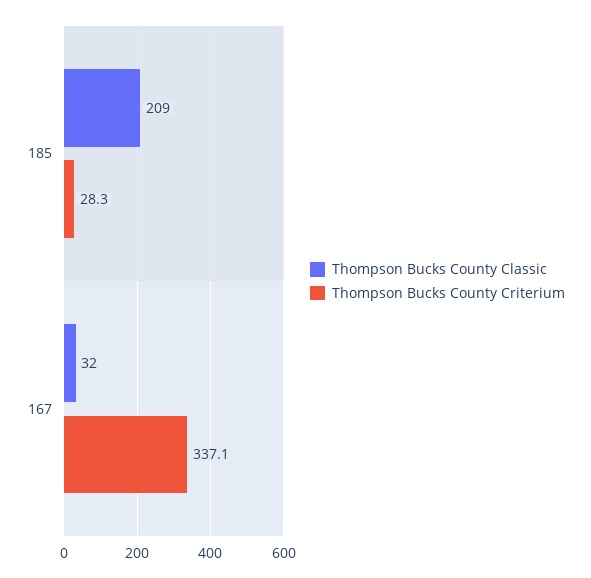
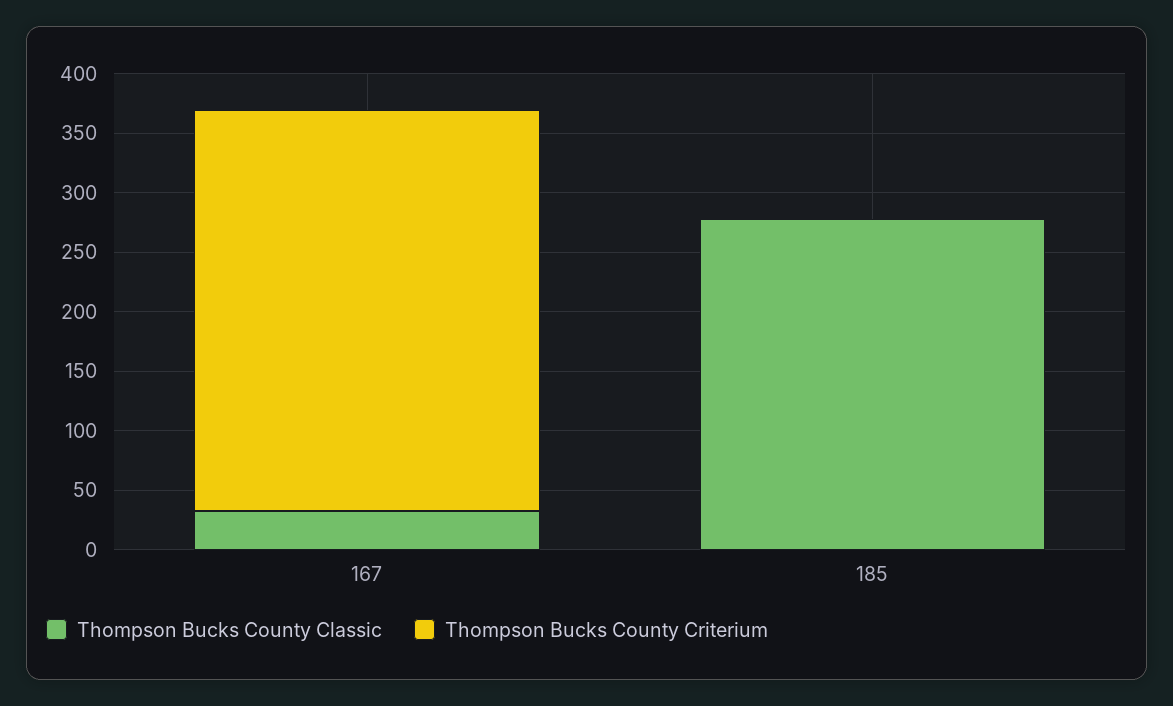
Thompson Bucks County Classic, 185: 209 -> 280
Thompson Bucks County Criterium, 185: 28.3 -> 0

